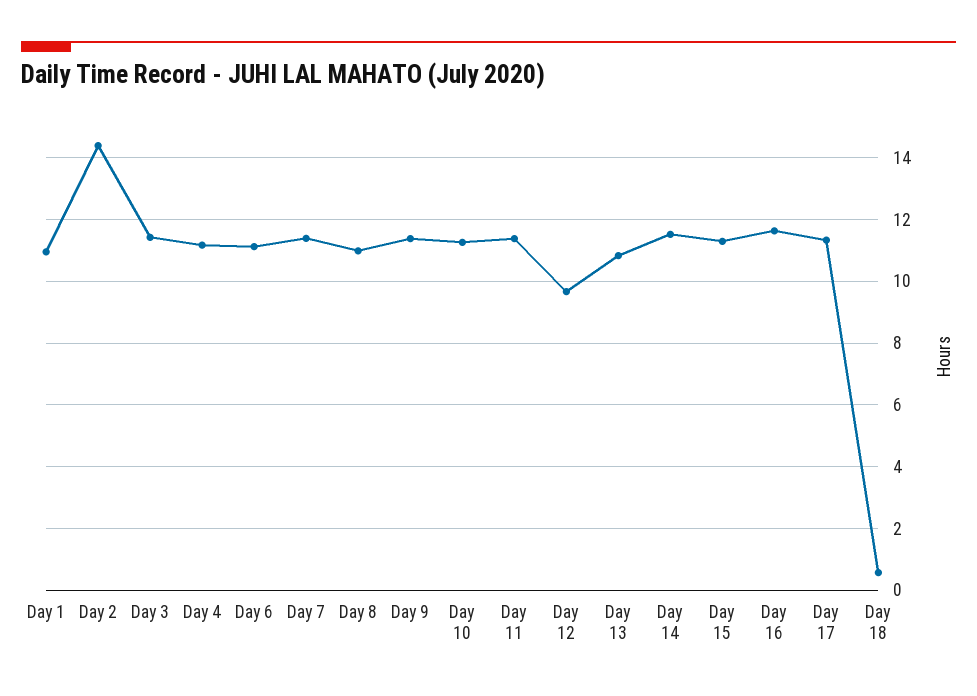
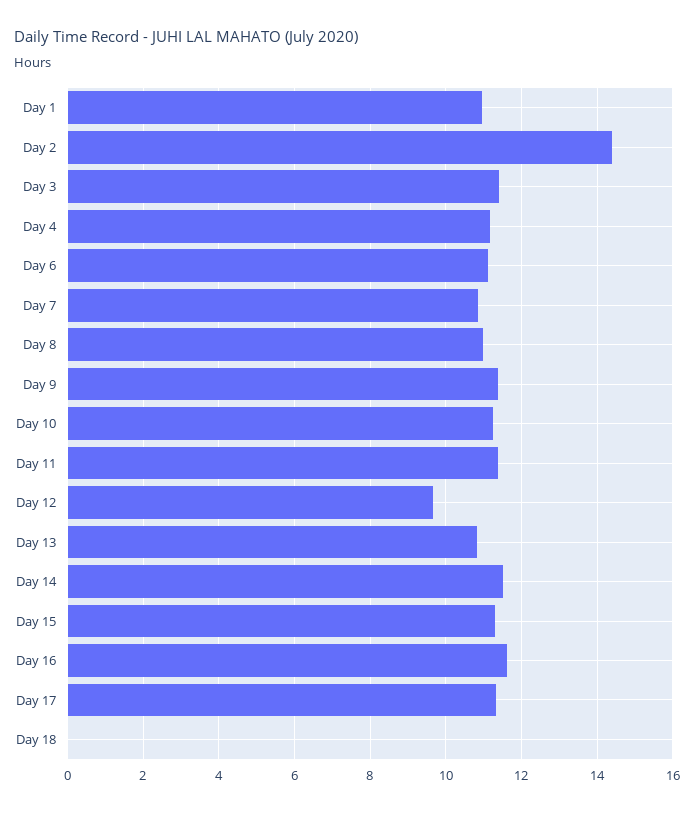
Day 7: 11.4 -> 10.8
Day 18: 0.6 -> 0

